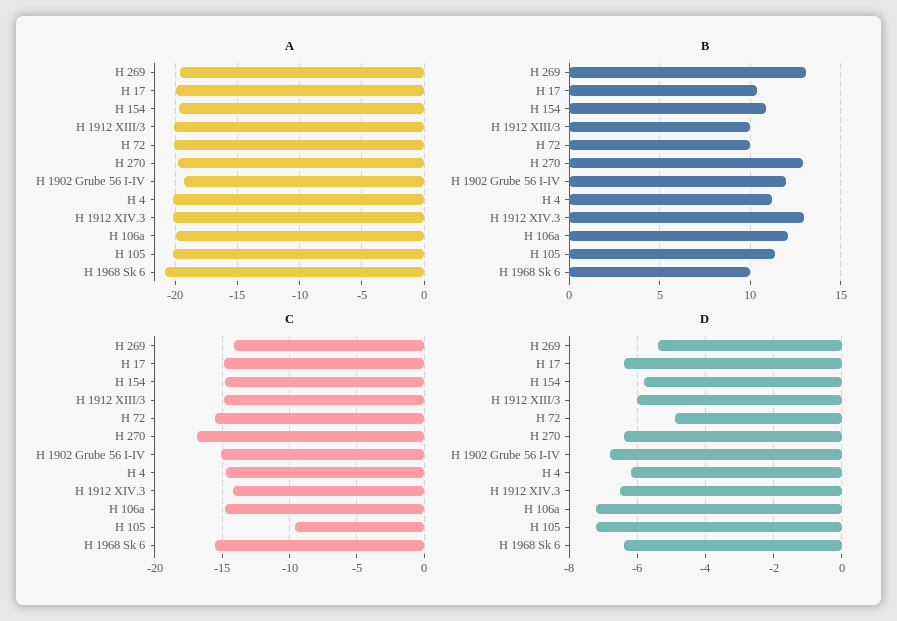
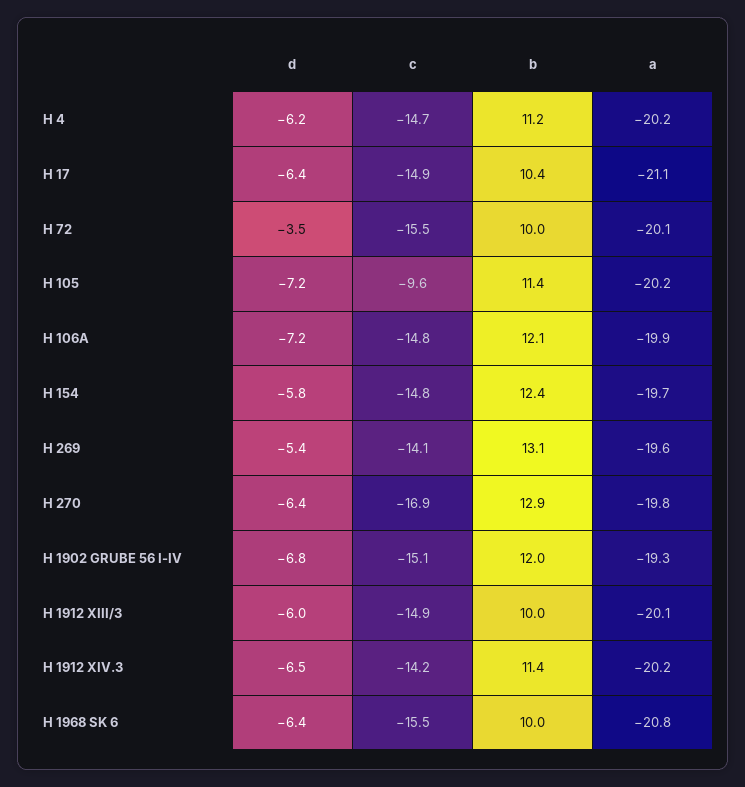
A, H 17: -20 -> -21.1
B, H 154: 11 -> 12.4
B, H 1912 XIV.3: 13 -> 11.4
D, H 72: -5 -> -3.5

